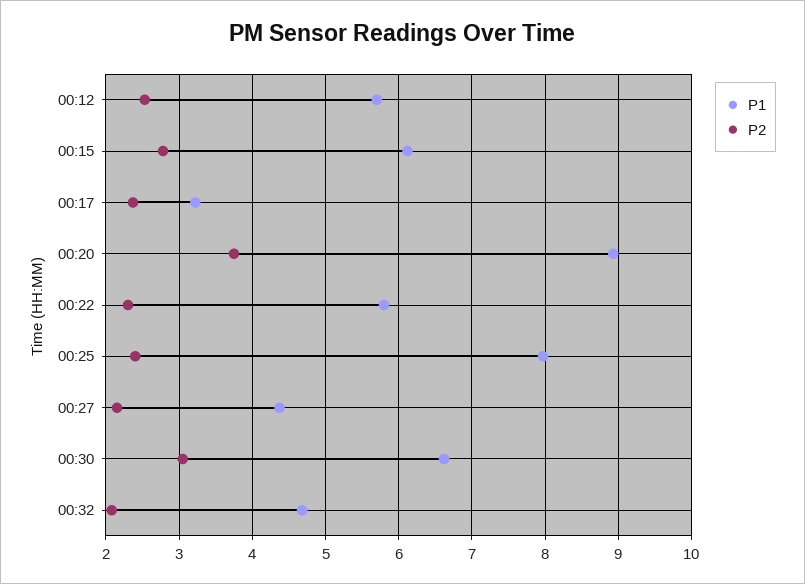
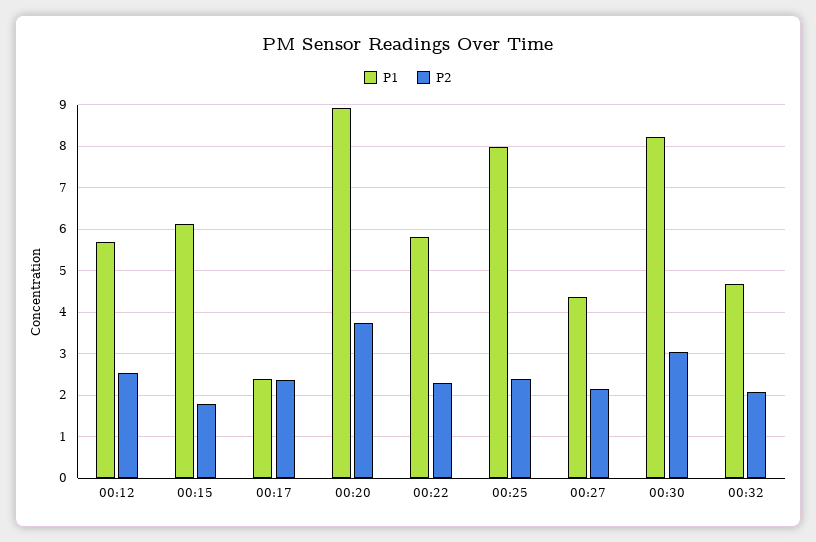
P2, 00:15: 2.8 -> 1.8
P1, 00:17: 3.2 -> 2.4
P1, 00:30: 6.6 -> 8.2

